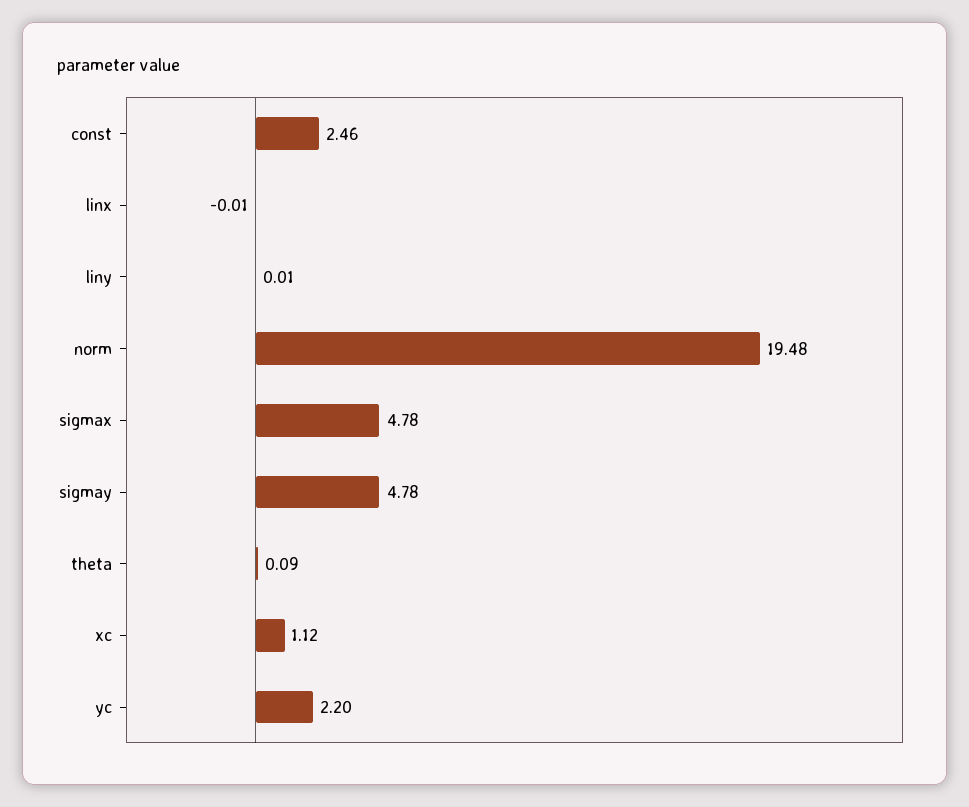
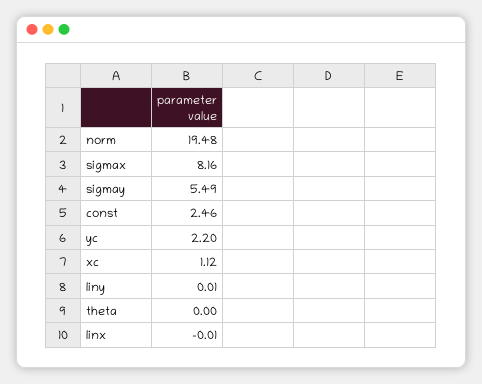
sigmax: 4.78 -> 8.16
sigmay: 4.78 -> 5.49
theta: 0.09 -> 0

